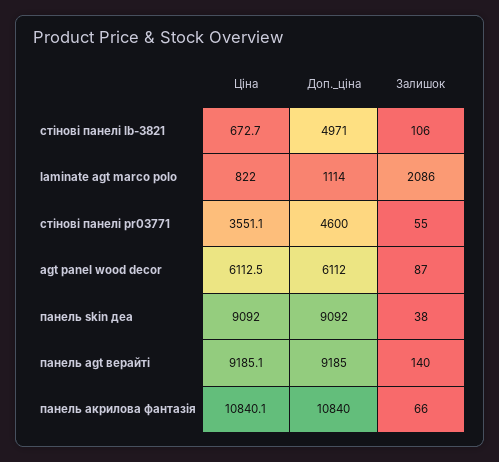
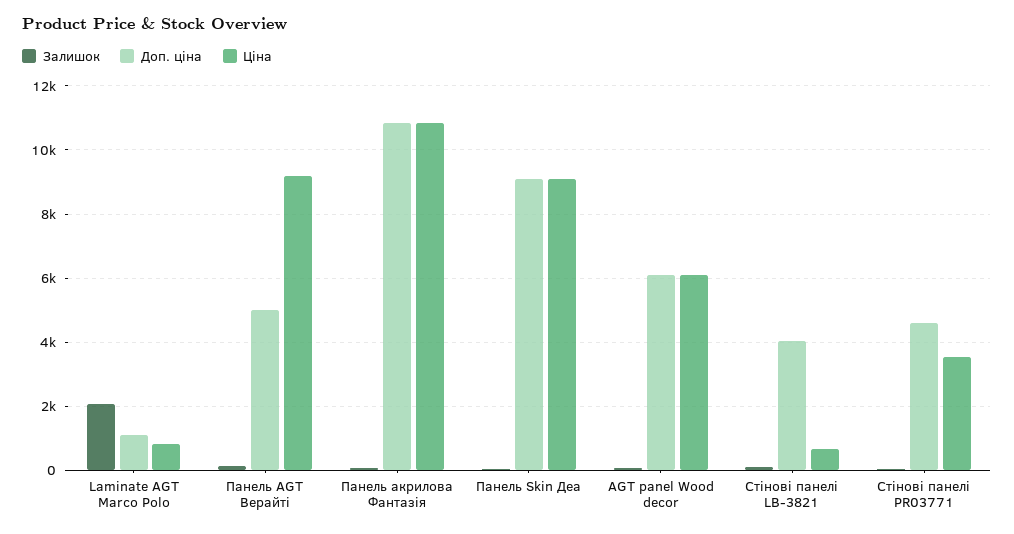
Доп._ціна, стінові панелі lb-3821: 4971 -> 4000
Доп._ціна, панель agt верайті: 9185 -> 5000

